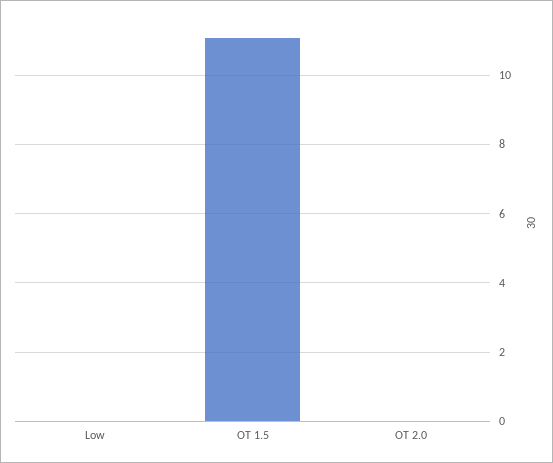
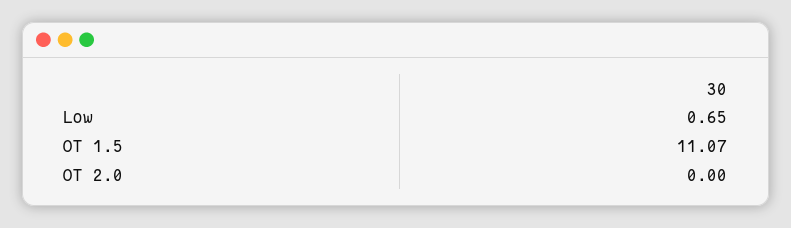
Low: 0 -> 0.65

